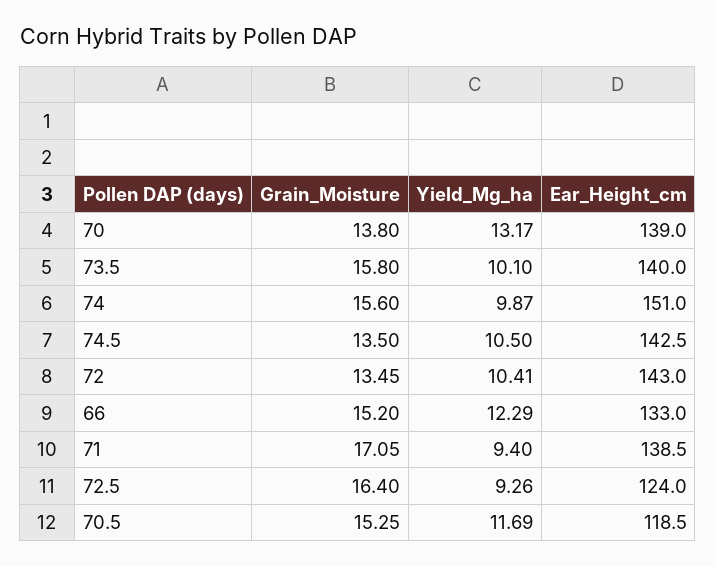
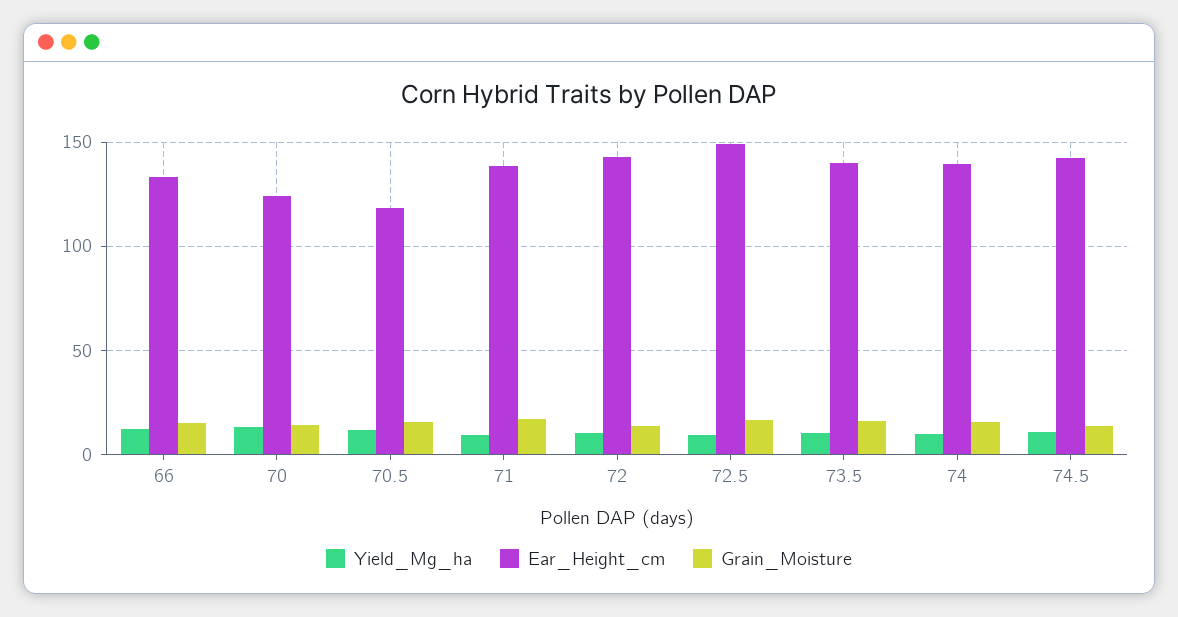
Ear_Height_cm, 70: 139 -> 125
Ear_Height_cm, 74: 151 -> 140
Ear_Height_cm, 72.5: 124 -> 150

